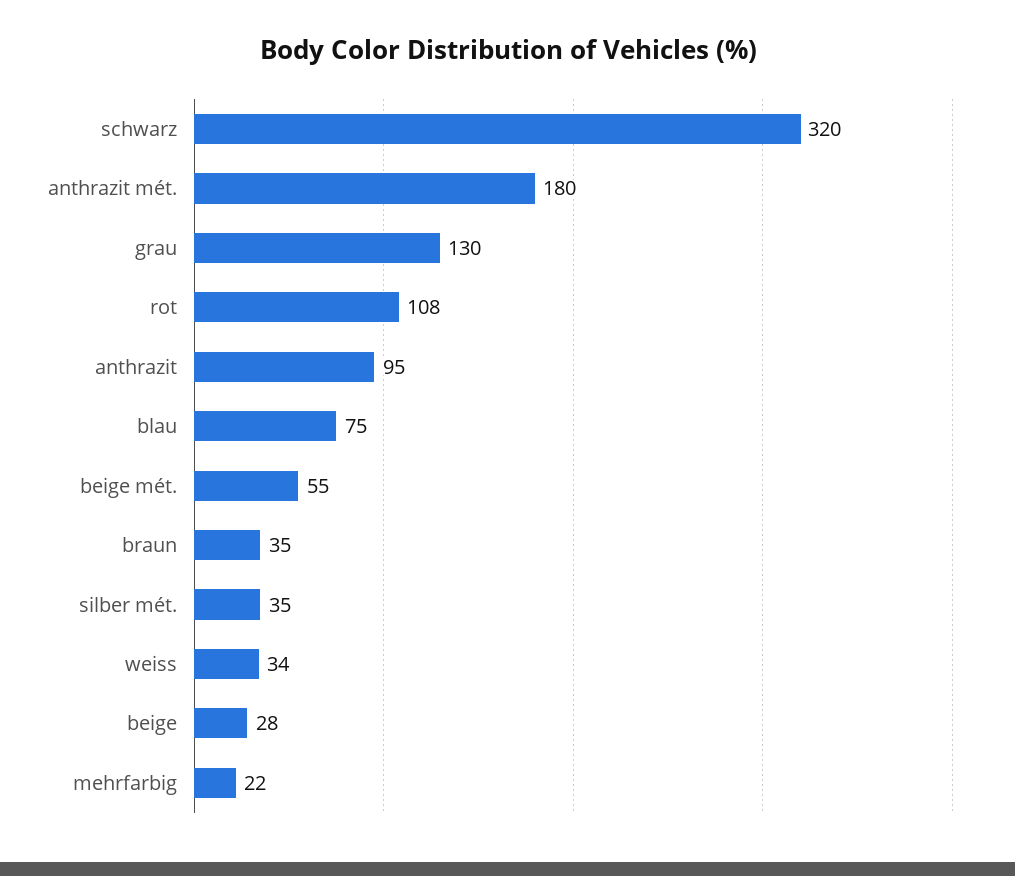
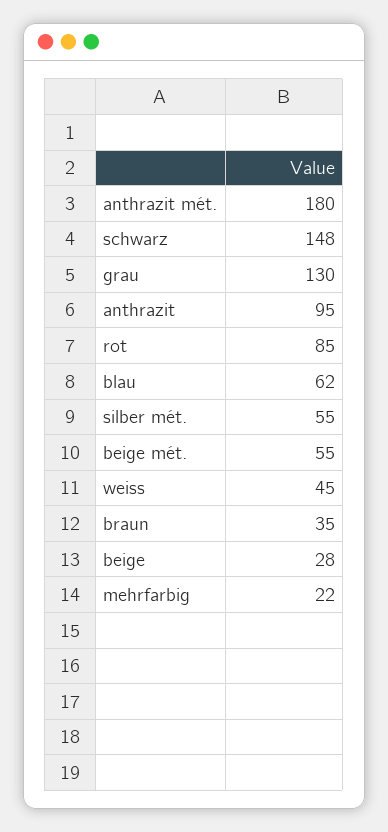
schwarz: 320 -> 148
rot: 108 -> 85
blau: 75 -> 62
silber mét.: 35 -> 55
weiss: 34 -> 45

